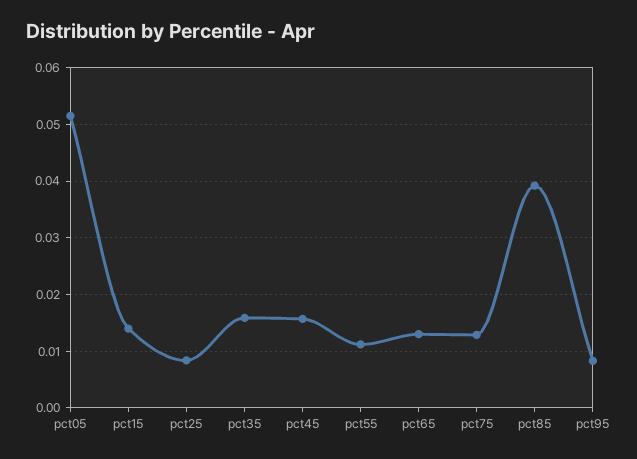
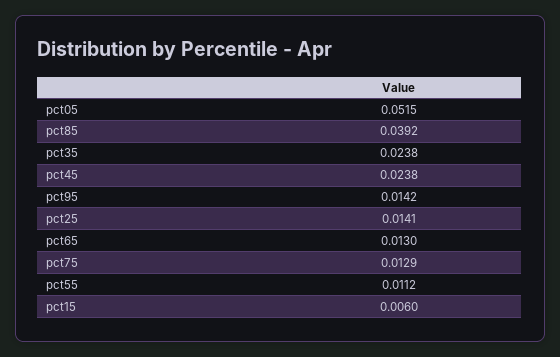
pct15: 0.014 -> 0.006
pct25: 0.008 -> 0.0141
pct35: 0.016 -> 0.0238
pct45: 0.016 -> 0.0238
pct95: 0.008 -> 0.0142

